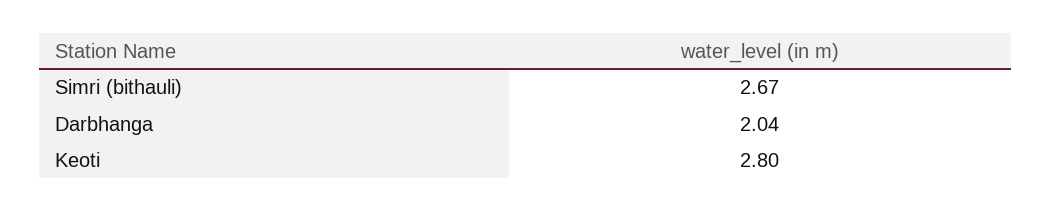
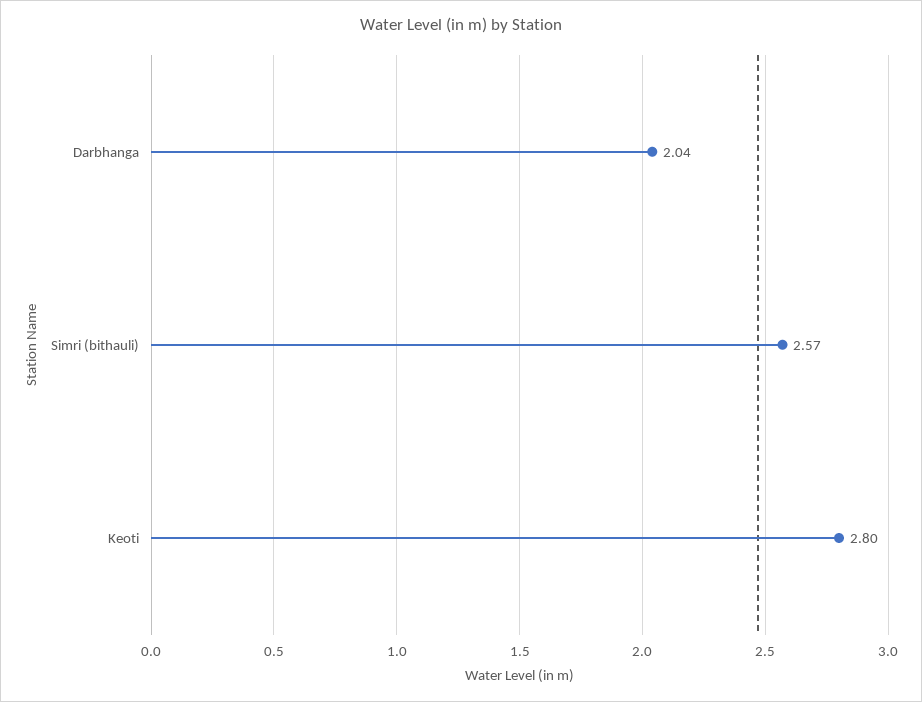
Simri (bithauli): 2.67 -> 2.57

